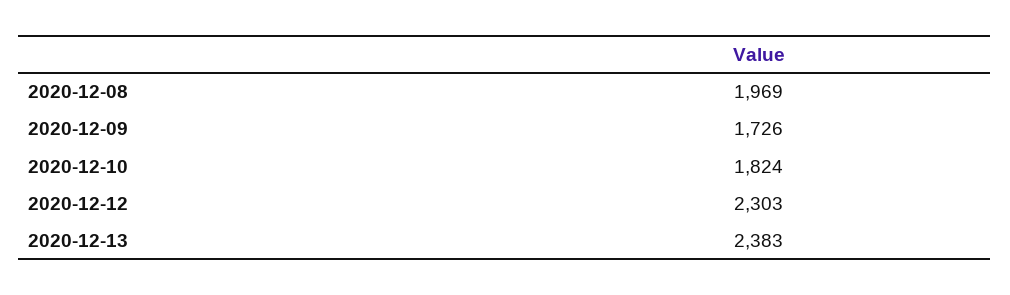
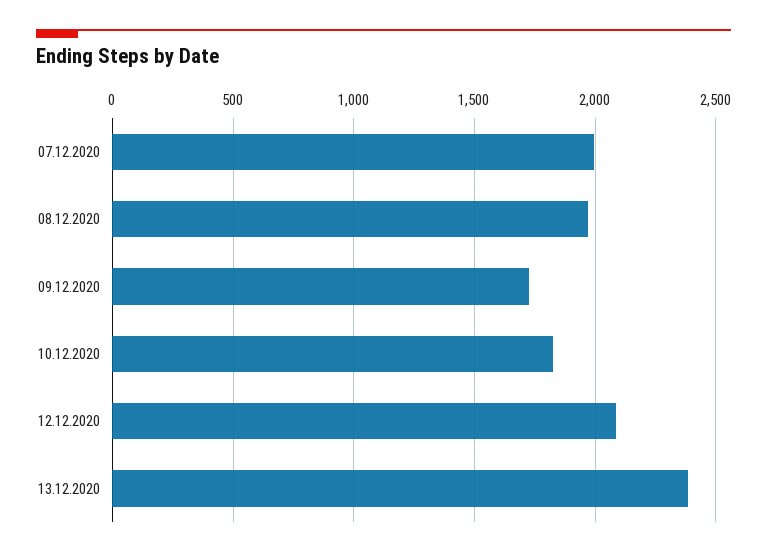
2020-12-12: 2303 -> 2100
07.12.2020: none -> 2000

